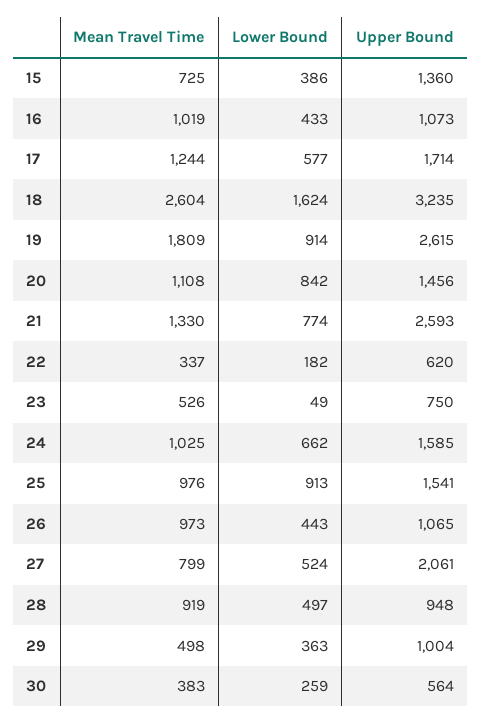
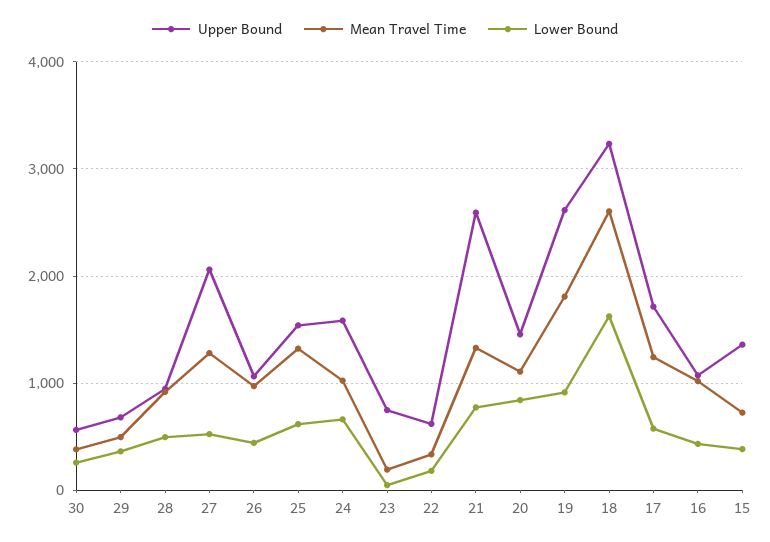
Mean Travel Time, 23: 526 -> 200
Mean Travel Time, 25: 976 -> 1300
Lower Bound, 25: 913 -> 600
Mean Travel Time, 27: 799 -> 1300
Upper Bound, 29: 1004 -> 700

